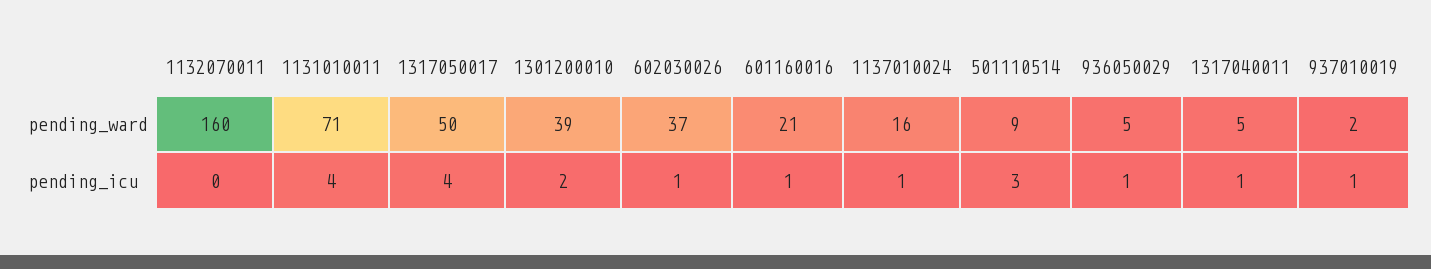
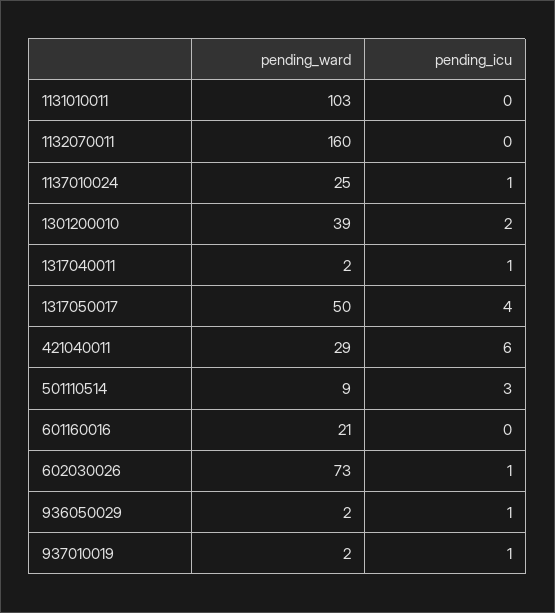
1131010011, pending_ward: 71 -> 103
602030026, pending_ward: 37 -> 73
1137010024, pending_ward: 16 -> 25
936050029, pending_ward: 5 -> 2
1317040011, pending_ward: 5 -> 2
1131010011, pending_icu: 4 -> 0
601160016, pending_icu: 1 -> 0
421040011, pending_ward: none -> 29
421040011, pending_icu: none -> 6

